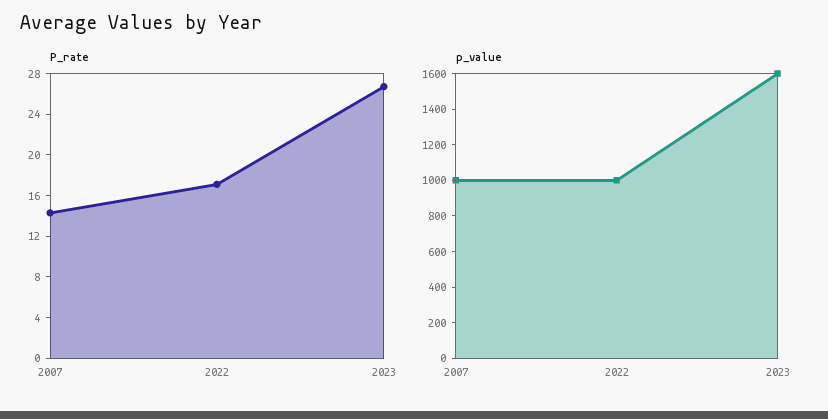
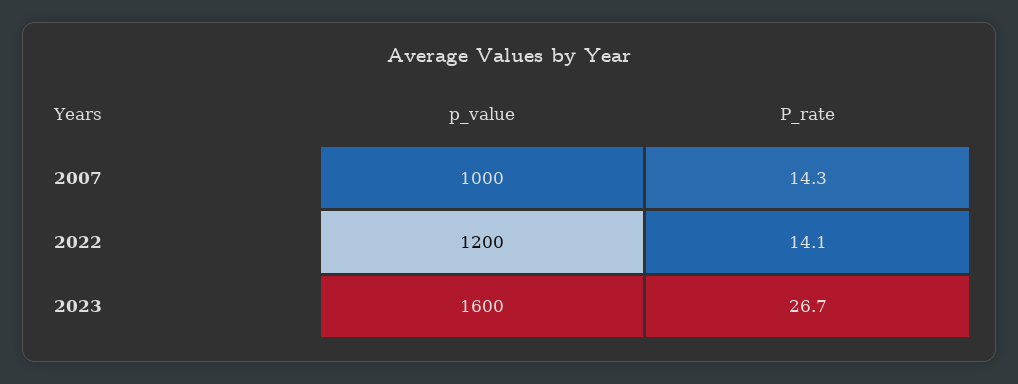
P_rate, 2022: 17 -> 14.1
p_value, 2022: 1000 -> 1200

